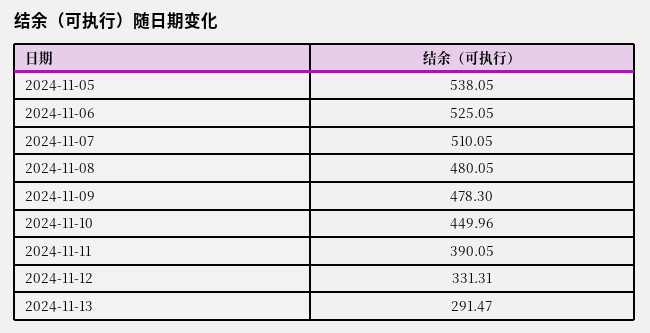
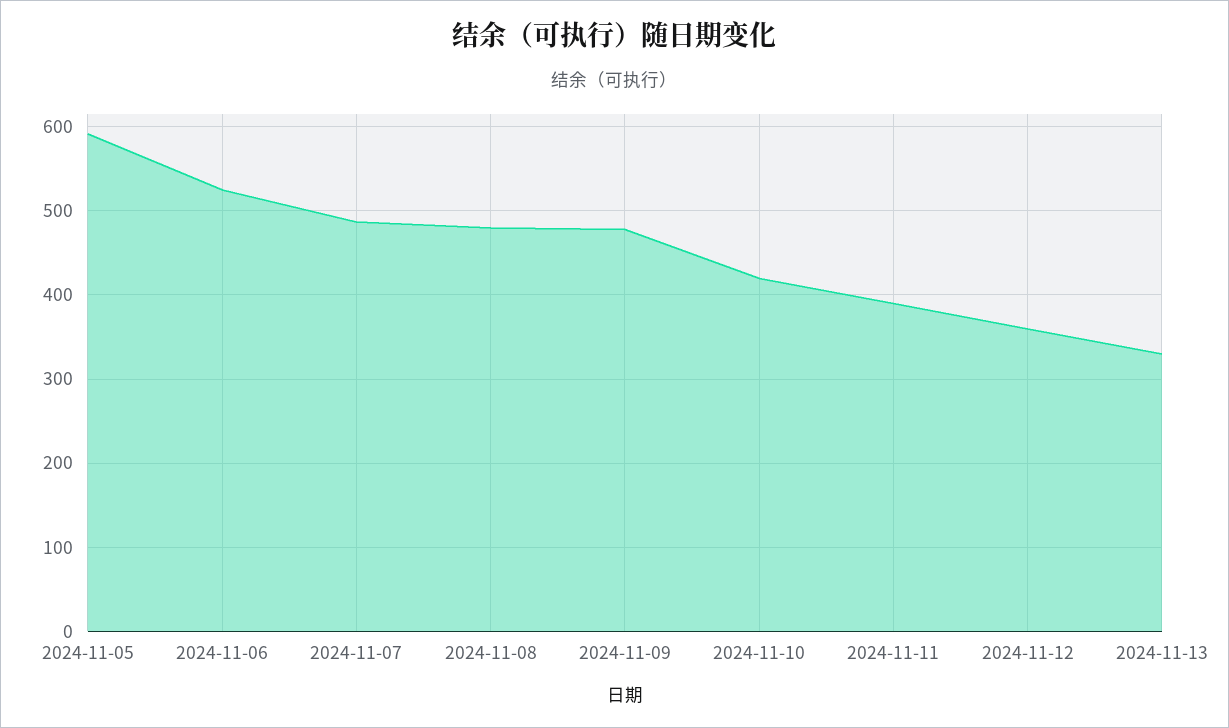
2024-11-05: 538.05 -> 590
2024-11-07: 510.05 -> 490
2024-11-10: 449.96 -> 420
2024-11-12: 331.31 -> 360
2024-11-13: 291.47 -> 330

